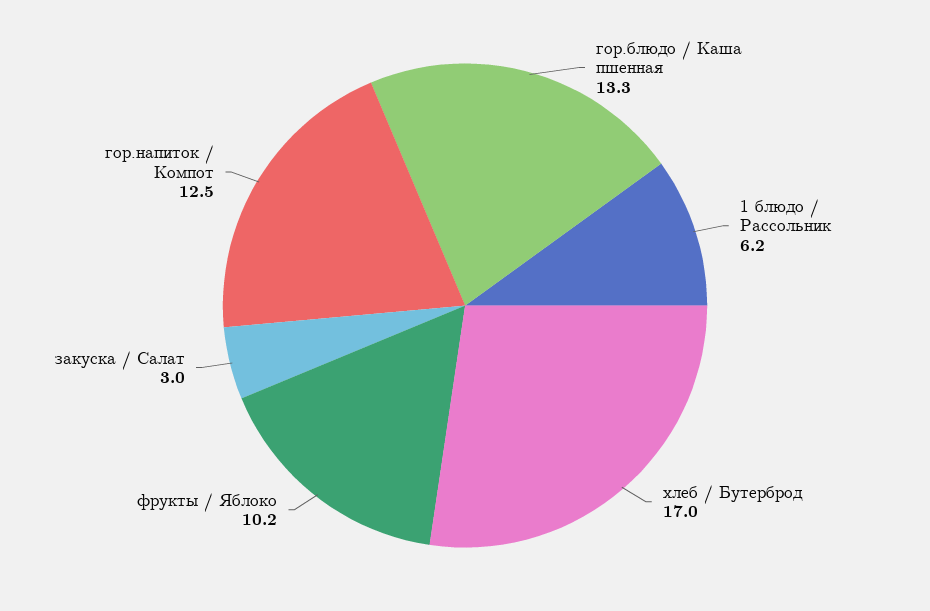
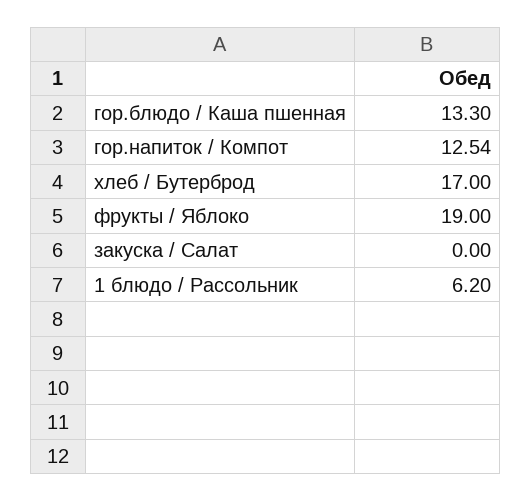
фрукты / Яблоко: 10.2 -> 19
закуска / Салат: 3 -> 0

